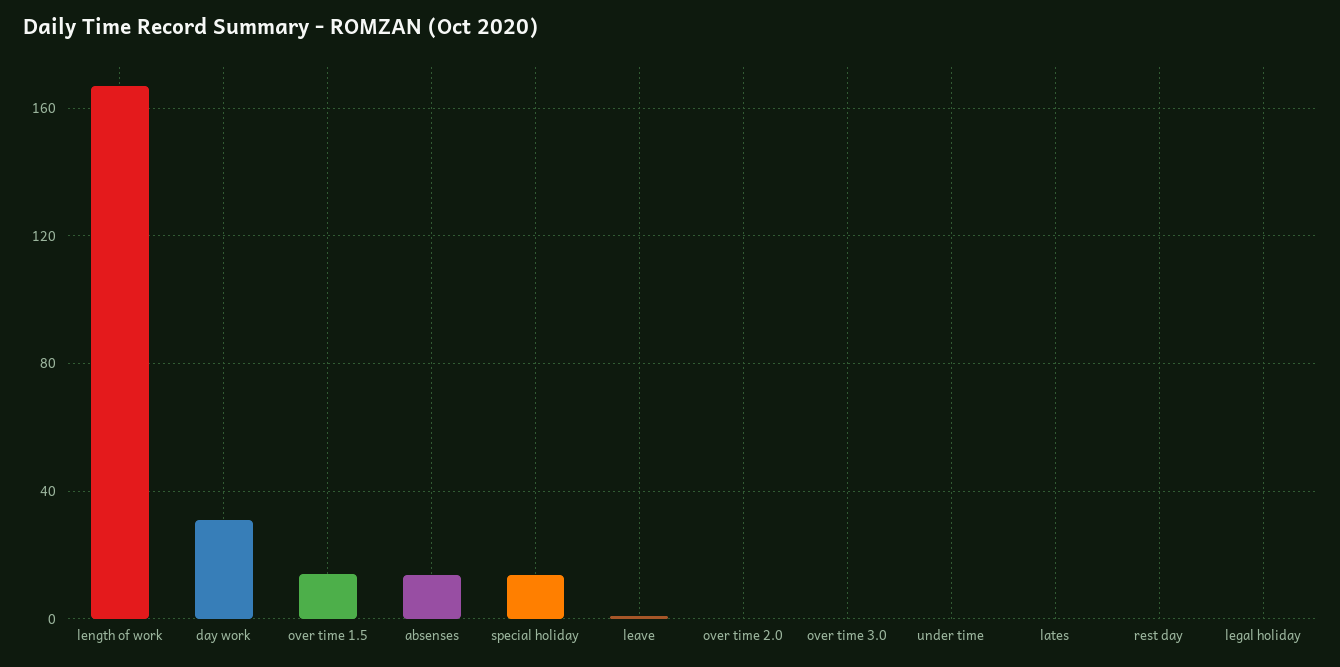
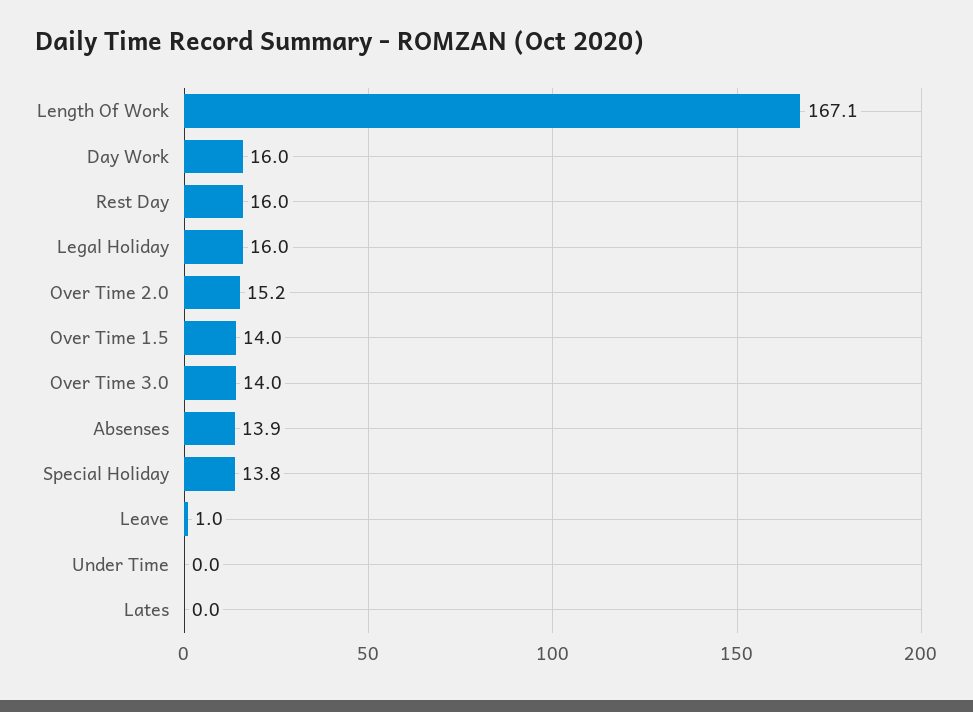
day work: 30 -> 16
over time 2.0: 0 -> 15.2
over time 3.0: 0 -> 14
rest day: 0 -> 16
legal holiday: 0 -> 16

